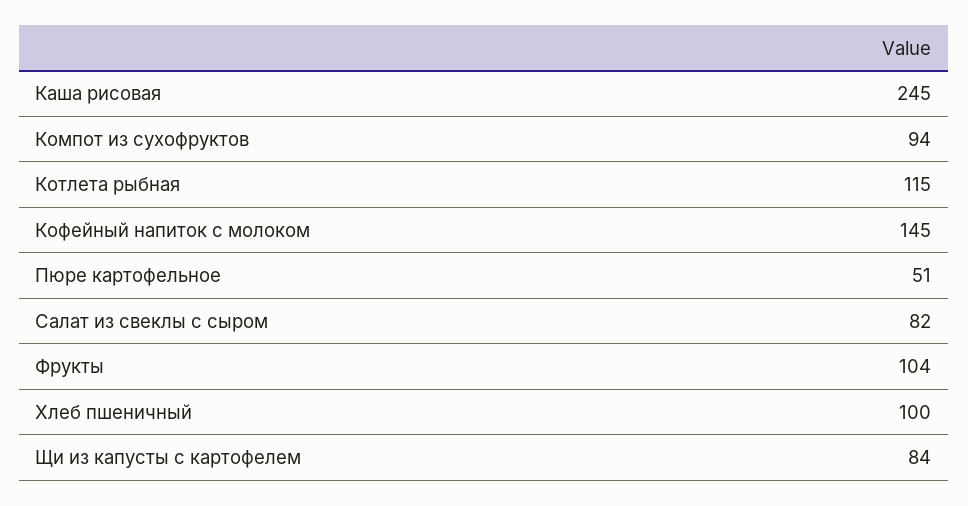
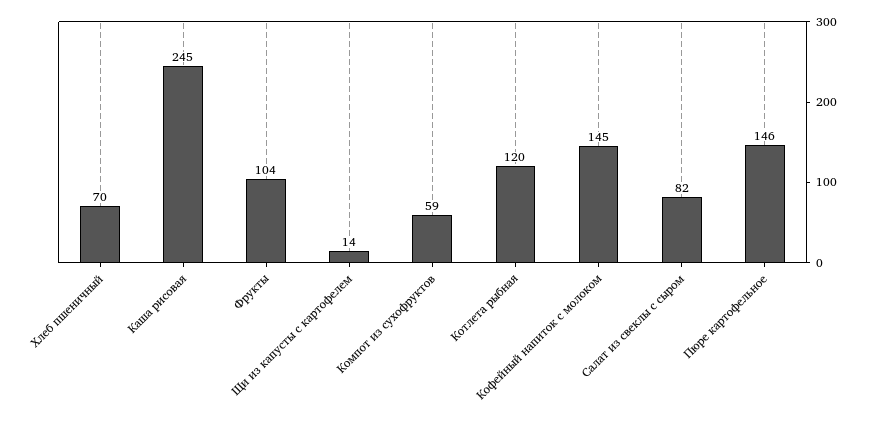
Компот из сухофруктов: 94 -> 59
Котлета рыбная: 115 -> 120
Пюре картофельное: 51 -> 146
Хлеб пшеничный: 100 -> 70
Щи из капусты с картофелем: 84 -> 14

